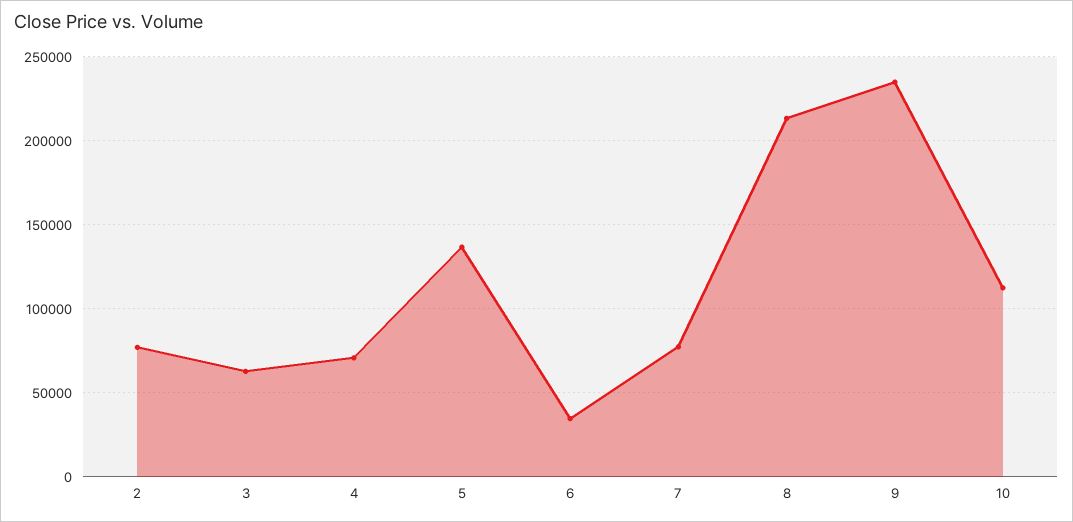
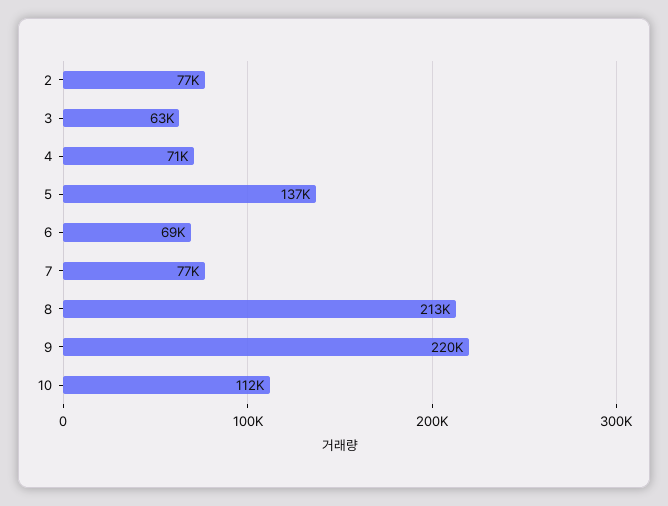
6: 35000 -> 69000
9: 235000 -> 220000

